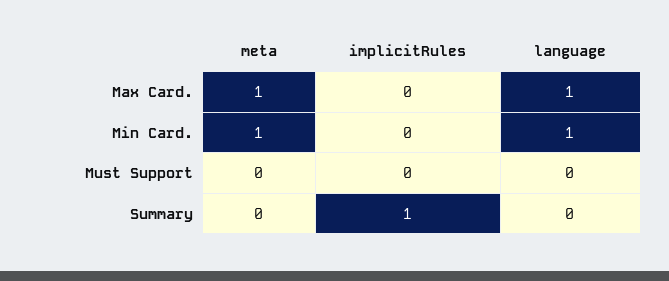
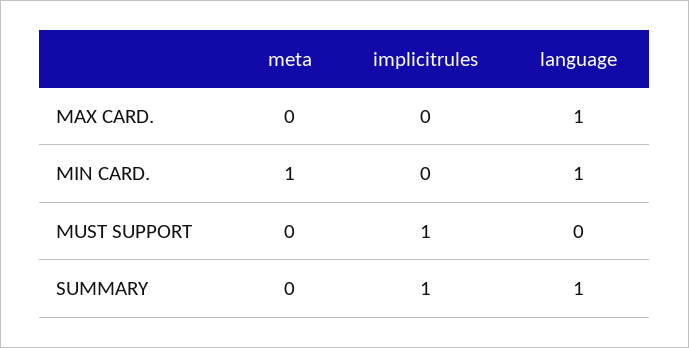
meta, Max Card.: 1 -> 0
implicitRules, Must Support: 0 -> 1
language, Summary: 0 -> 1

